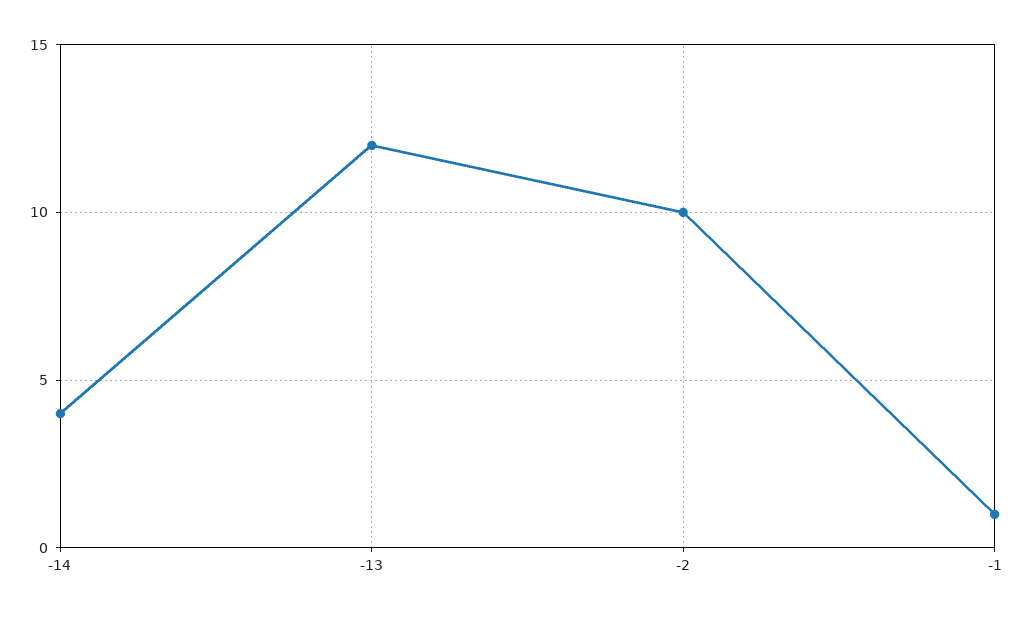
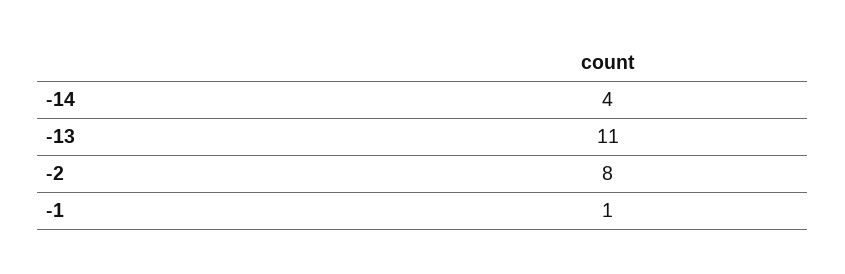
-13: 12 -> 11
-2: 10 -> 8

